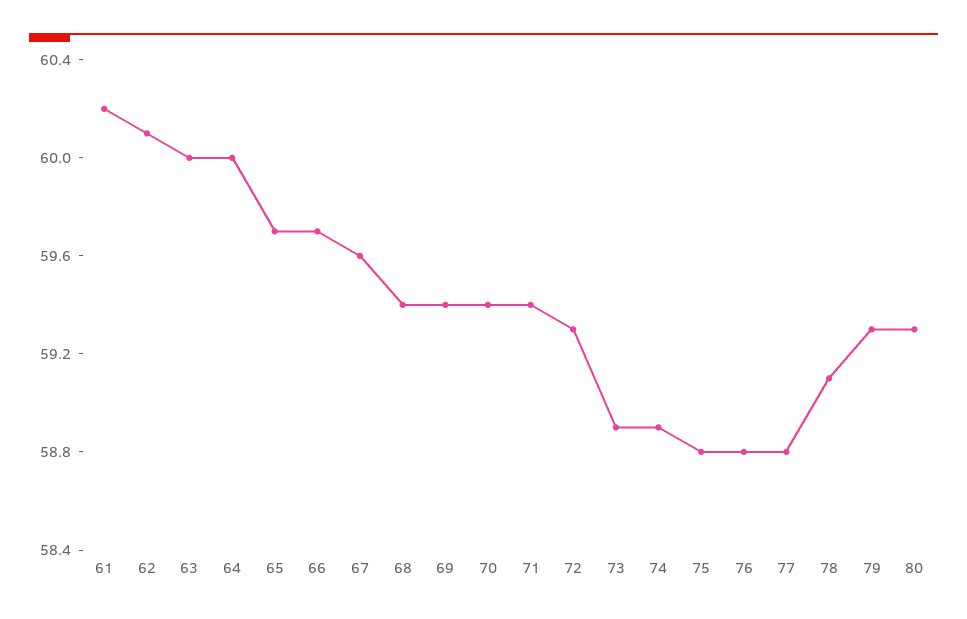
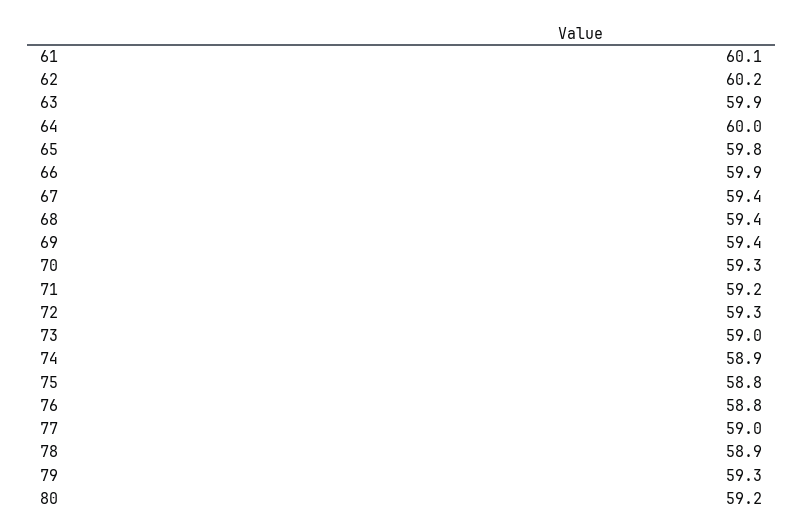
61: 60.2 -> 60.1
62: 60.1 -> 60.2
63: 60 -> 59.9
65: 59.7 -> 59.8
66: 59.7 -> 59.9
67: 59.6 -> 59.4
70: 59.4 -> 59.3
71: 59.4 -> 59.2
73: 58.9 -> 59
77: 58.8 -> 59
78: 59.1 -> 58.9
80: 59.3 -> 59.2

